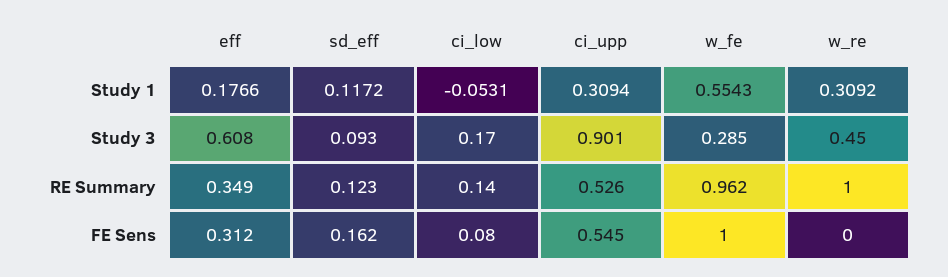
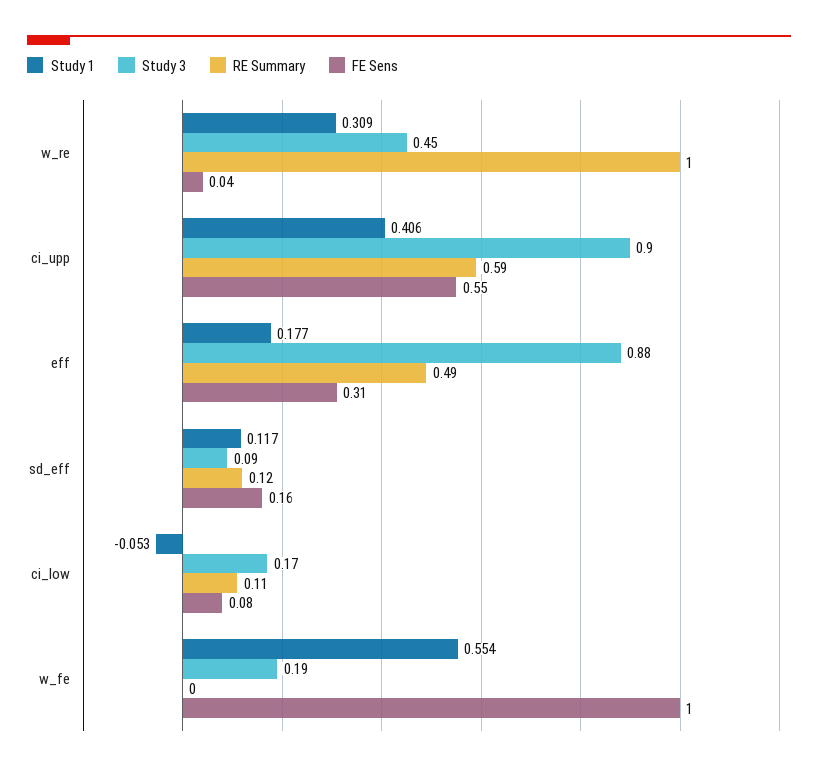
Study 1, ci_upp: 0.3094 -> 0.406
Study 3, eff: 0.608 -> 0.88
Study 3, w_fe: 0.285 -> 0.19
RE Summary, eff: 0.349 -> 0.49
RE Summary, ci_low: 0.14 -> 0.11
RE Summary, ci_upp: 0.526 -> 0.59
RE Summary, w_fe: 0.962 -> 0
FE Sens, w_re: 0 -> 0.04

